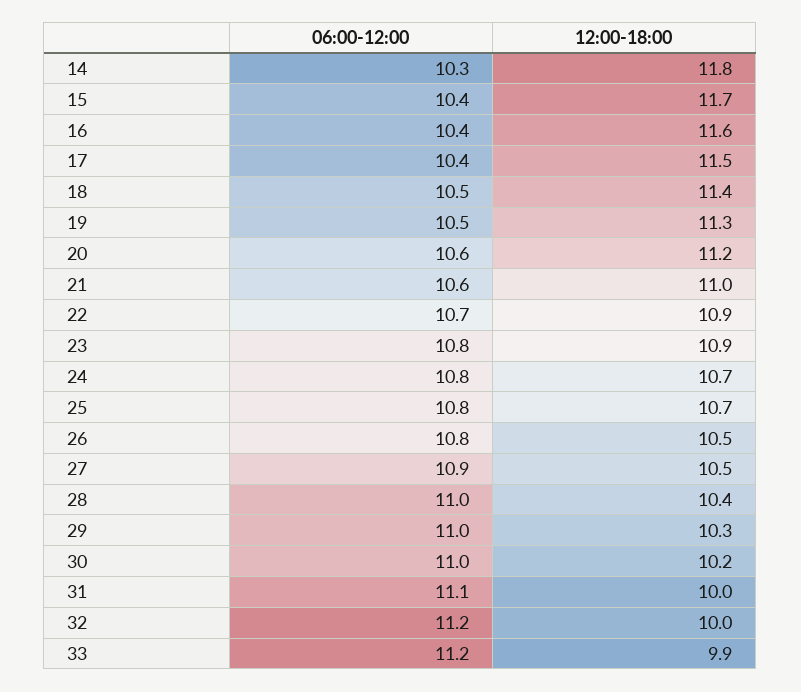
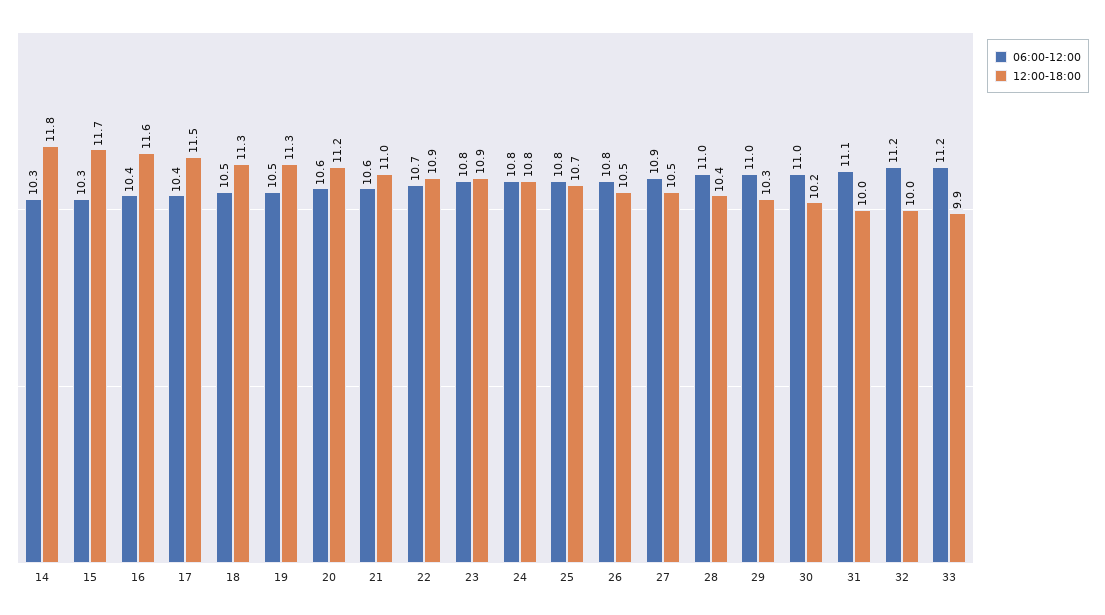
06:00-12:00, 15: 10.4 -> 10.3
12:00-18:00, 18: 11.4 -> 11.3
12:00-18:00, 24: 10.7 -> 10.8

